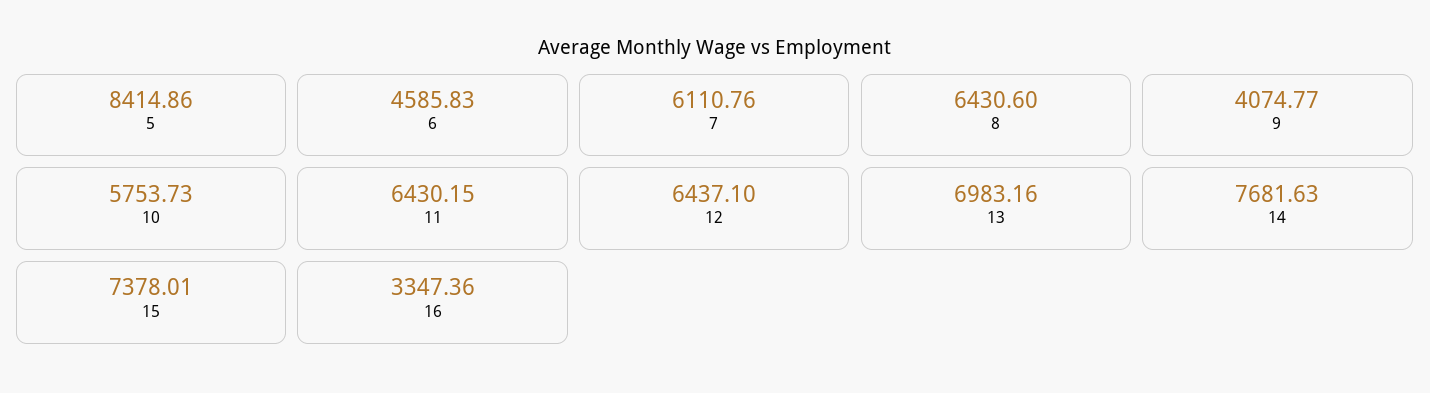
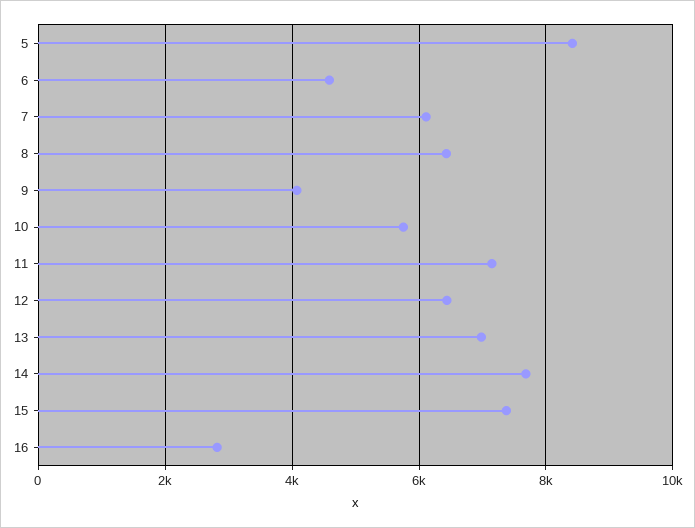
11: 6430.15 -> 7200
16: 3347.36 -> 2800

